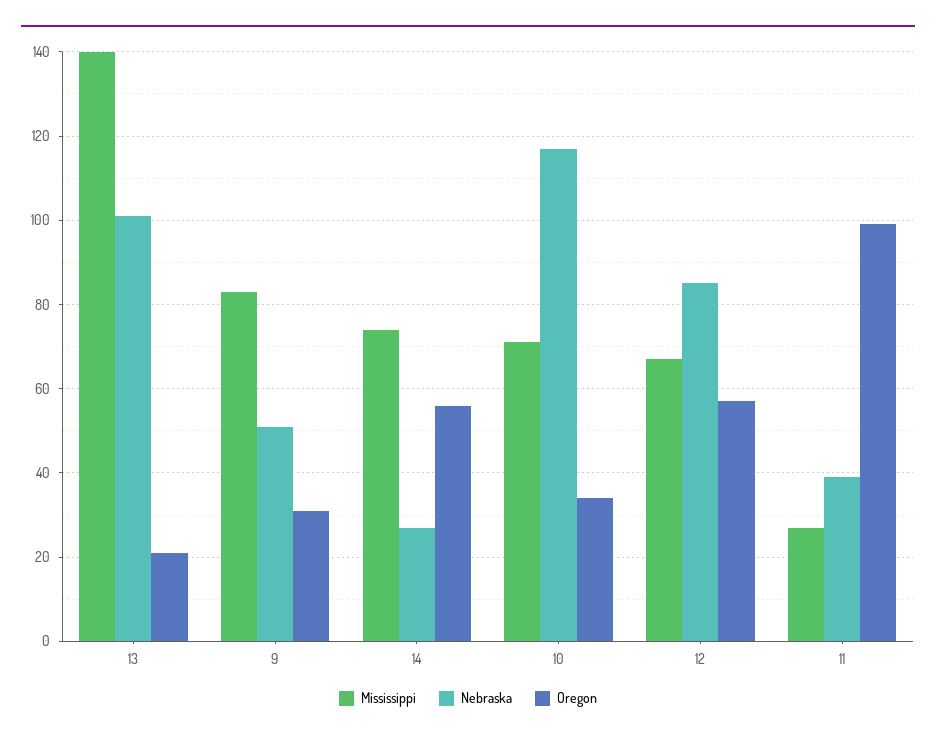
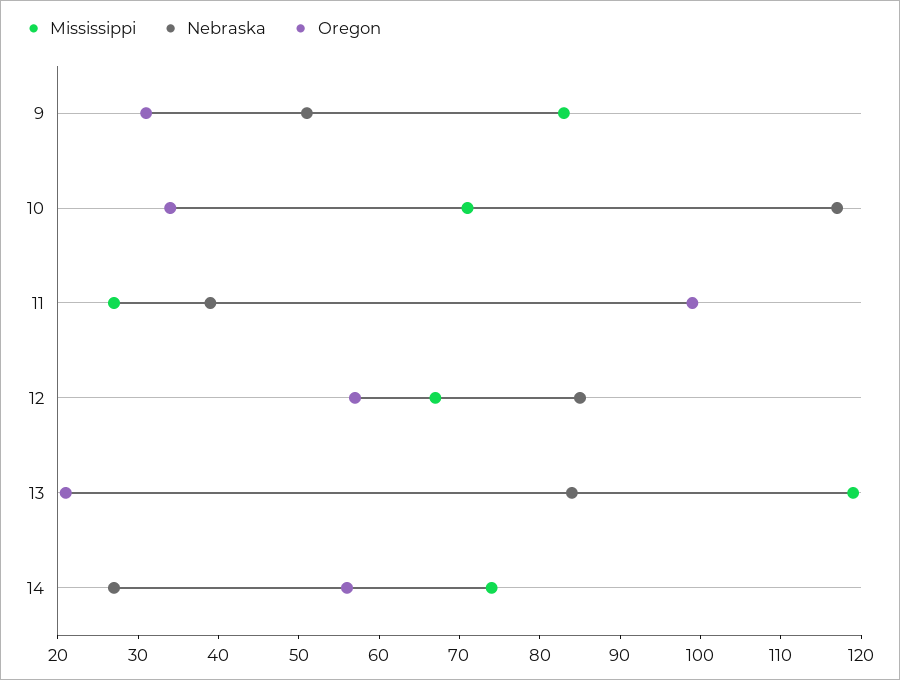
Mississippi, 13: 140 -> 119
Nebraska, 13: 100 -> 84

